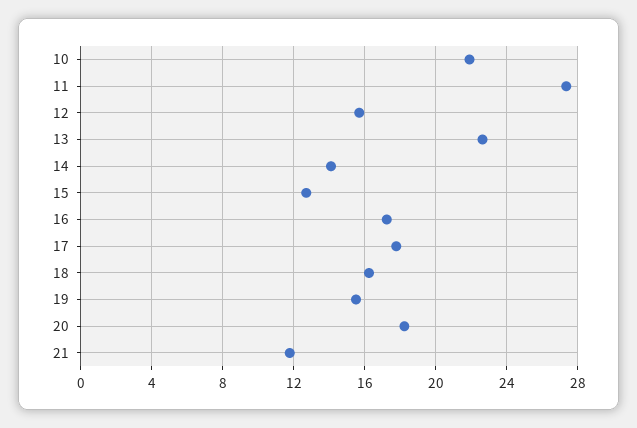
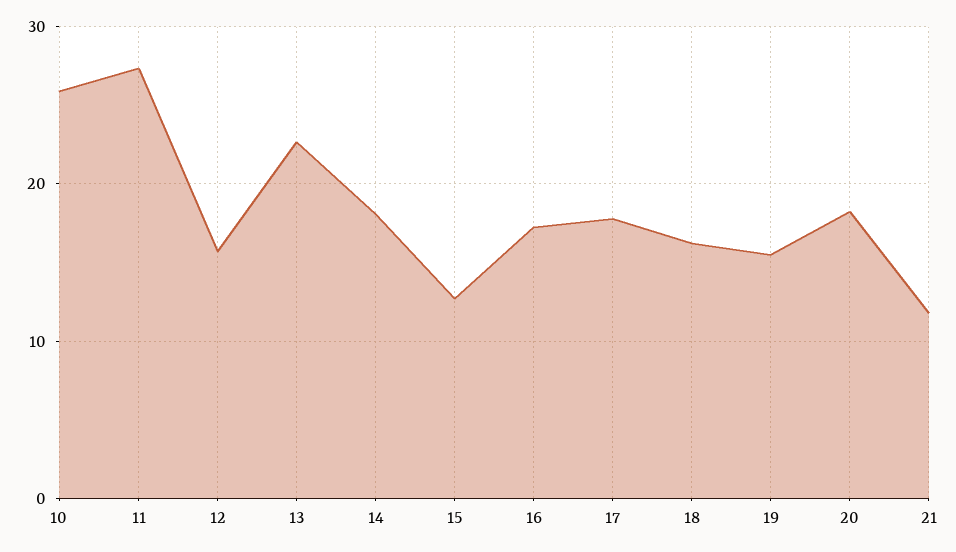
10: 22 -> 26
14: 14 -> 18

